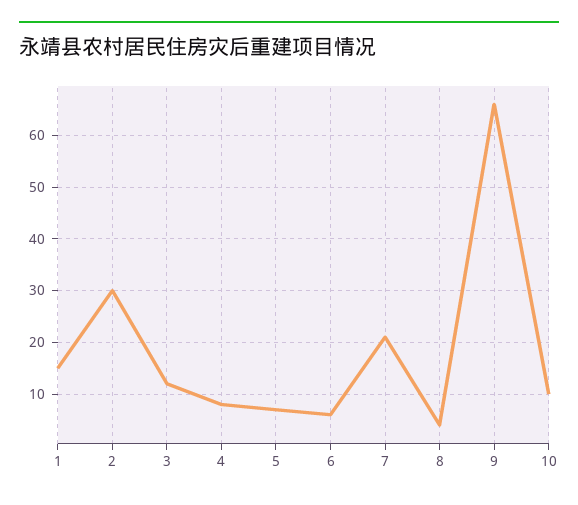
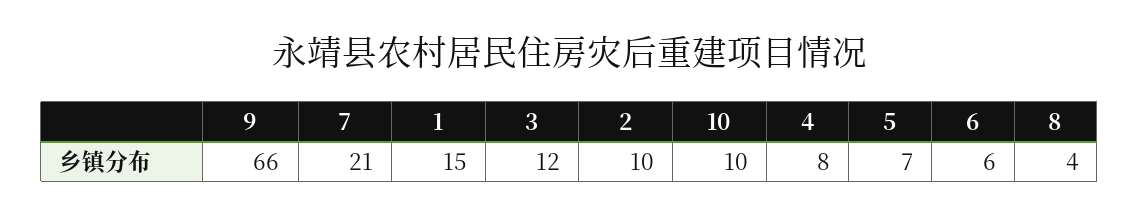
2: 30 -> 10

